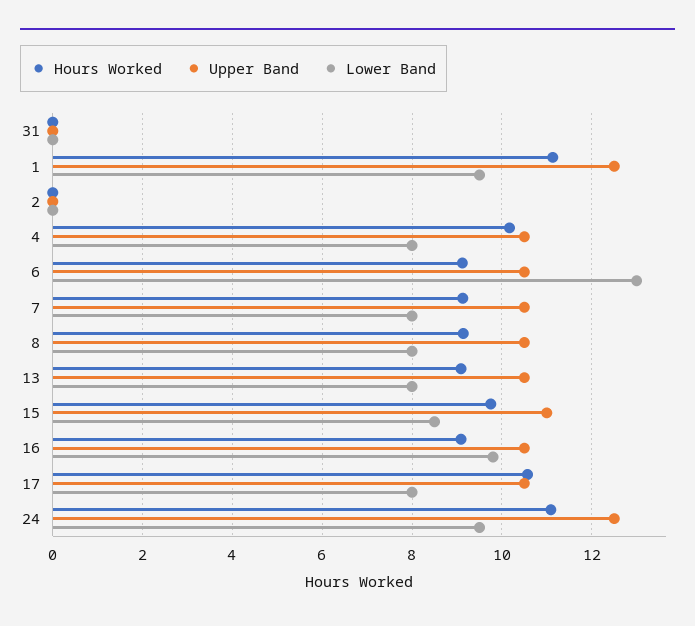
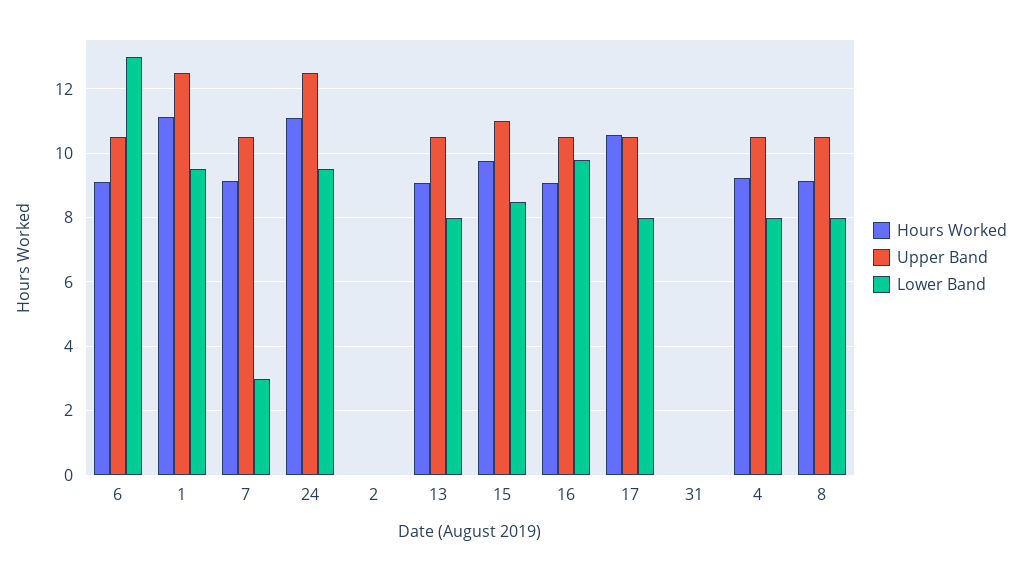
Hours Worked, 4: 10.2 -> 9.2
Lower Band, 7: 8 -> 3

